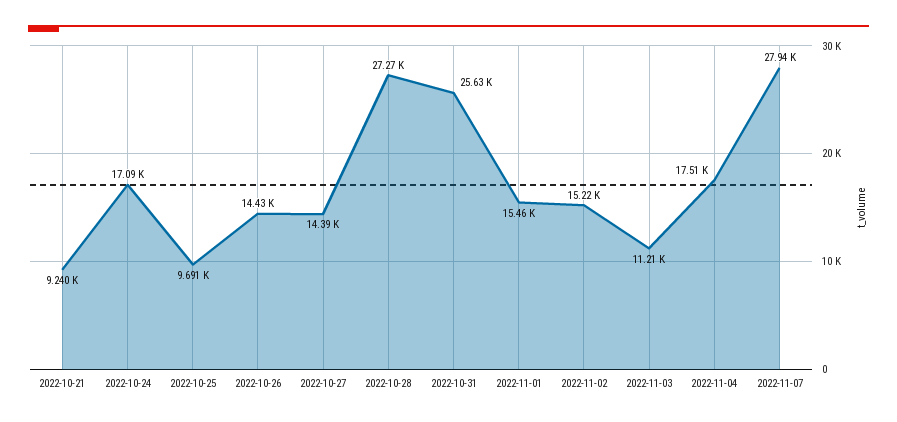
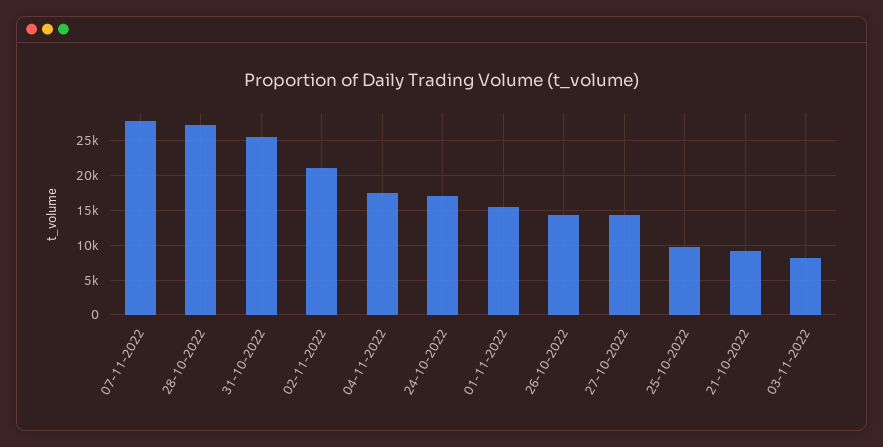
2022-11-02: 15220 -> 21000
2022-11-03: 11210 -> 8000

